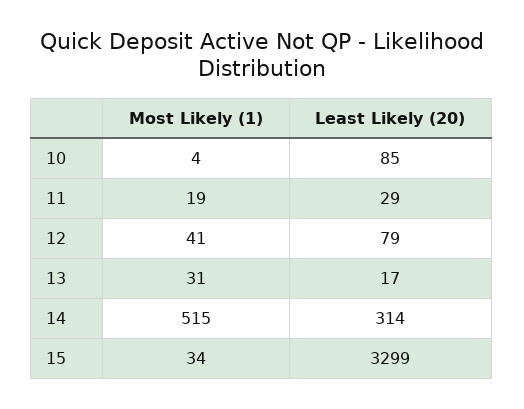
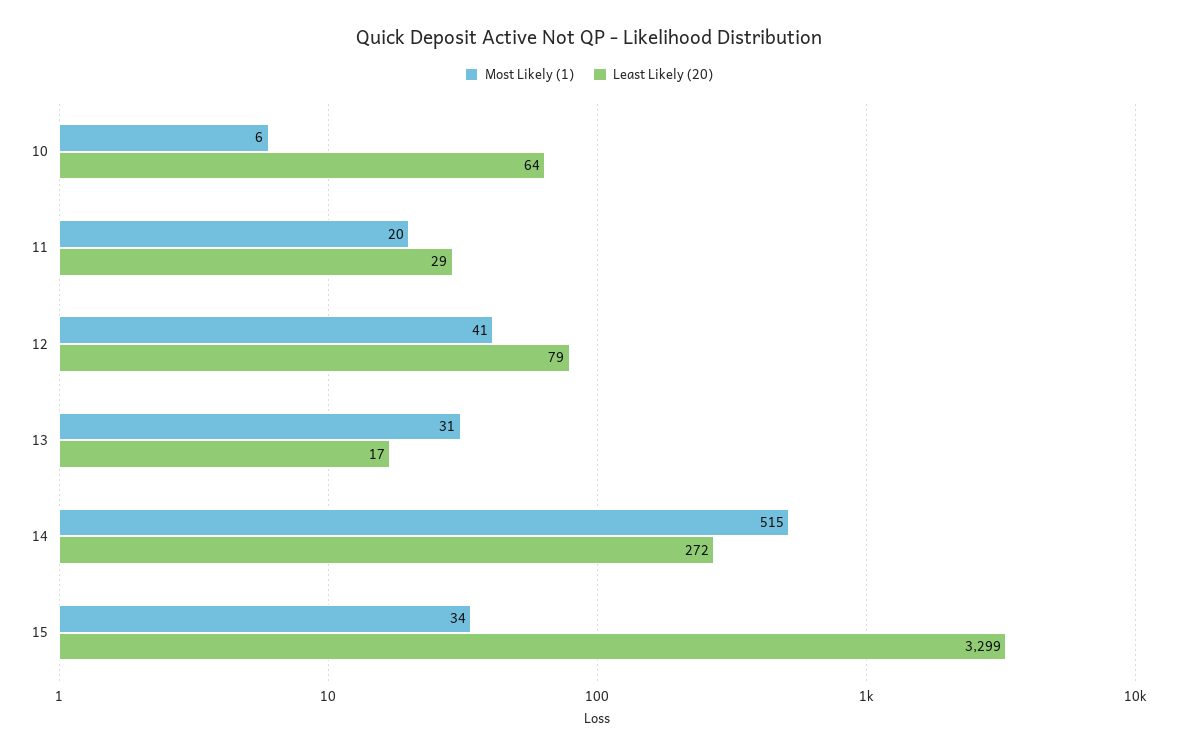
Most Likely (1), 10: 4 -> 6
Least Likely (20), 10: 85 -> 64
Most Likely (1), 11: 19 -> 20
Least Likely (20), 14: 314 -> 272

